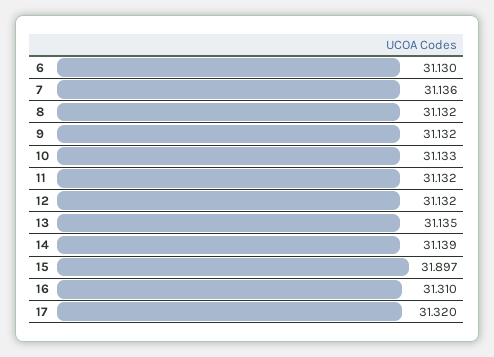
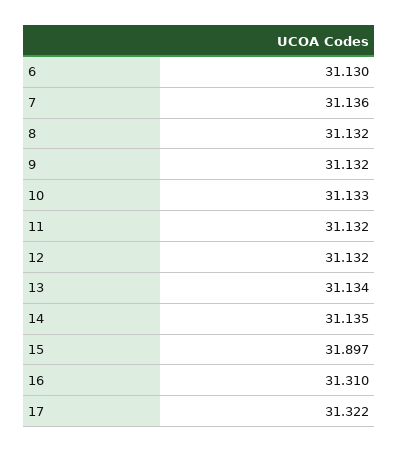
13: 31.135 -> 31.134
14: 31.139 -> 31.135
17: 31.32 -> 31.322

